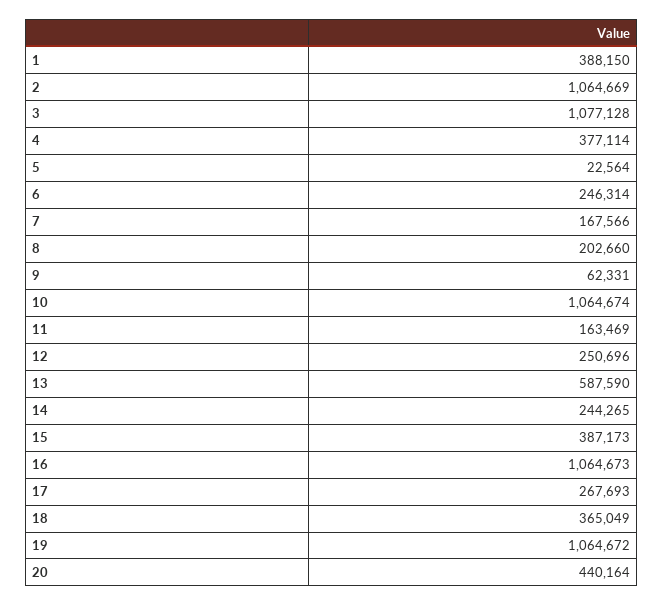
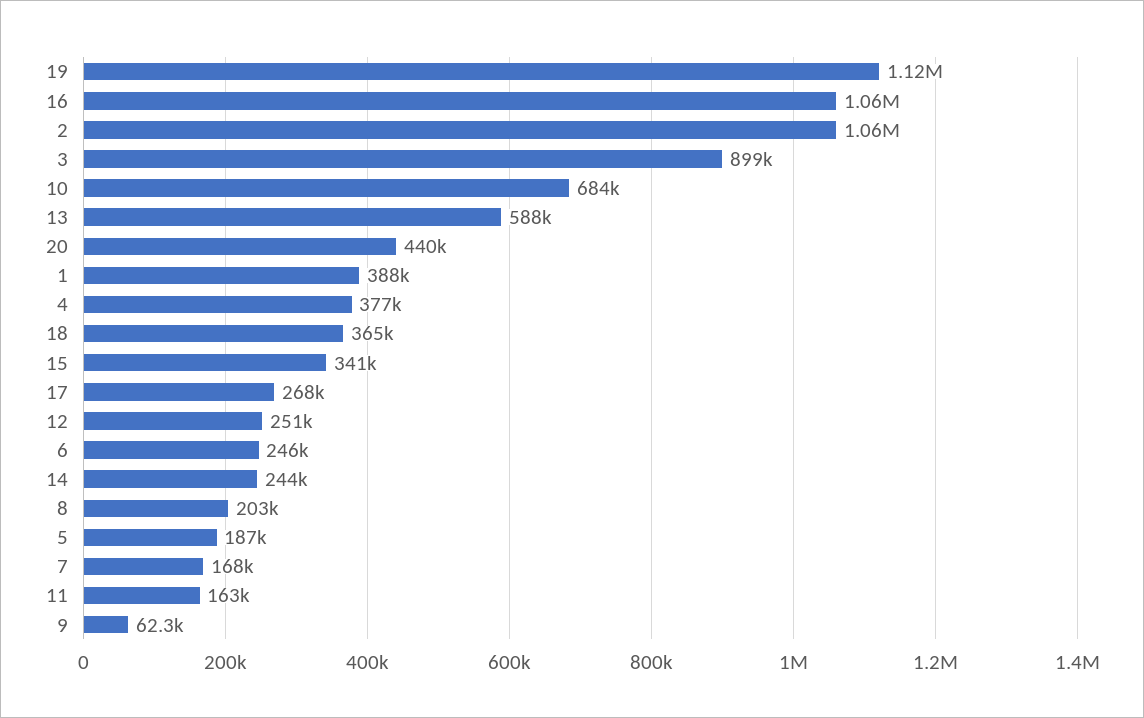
3: 1077128 -> 899000
5: 22564 -> 187000
10: 1064674 -> 684000
15: 387173 -> 341000
19: 1064672 -> 1120000

